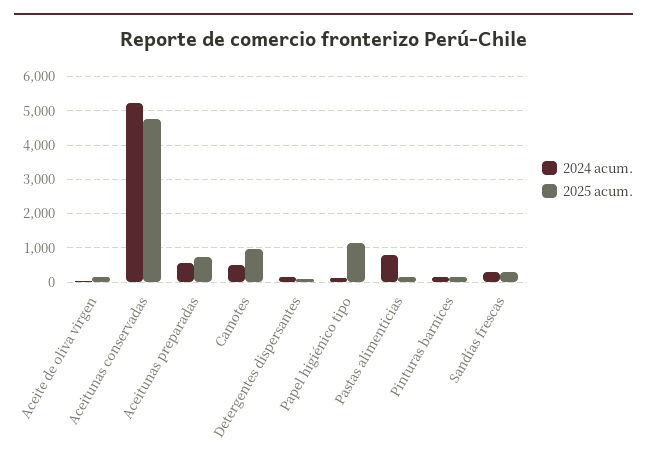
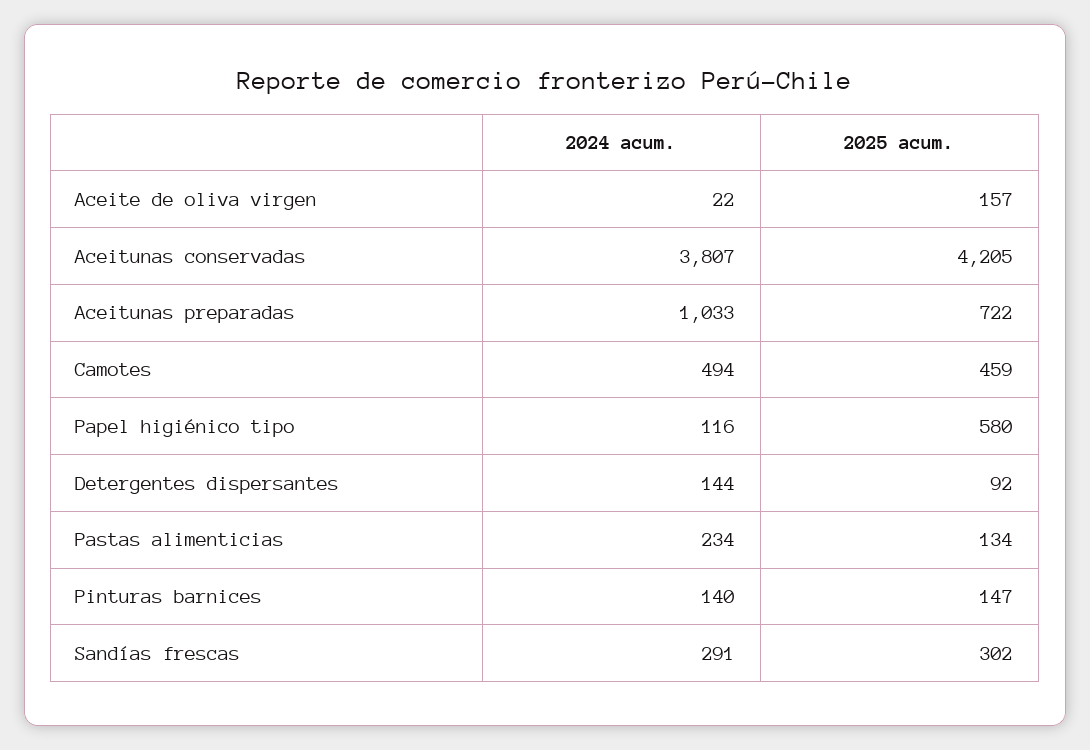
2024 acum., Aceitunas conservadas: 5200 -> 3807
2025 acum., Aceitunas conservadas: 4800 -> 4205
2024 acum., Aceitunas preparadas: 600 -> 1033
2025 acum., Camotes: 1000 -> 459
2025 acum., Papel higiénico tipo: 1200 -> 580
2024 acum., Pastas alimenticias: 800 -> 234

